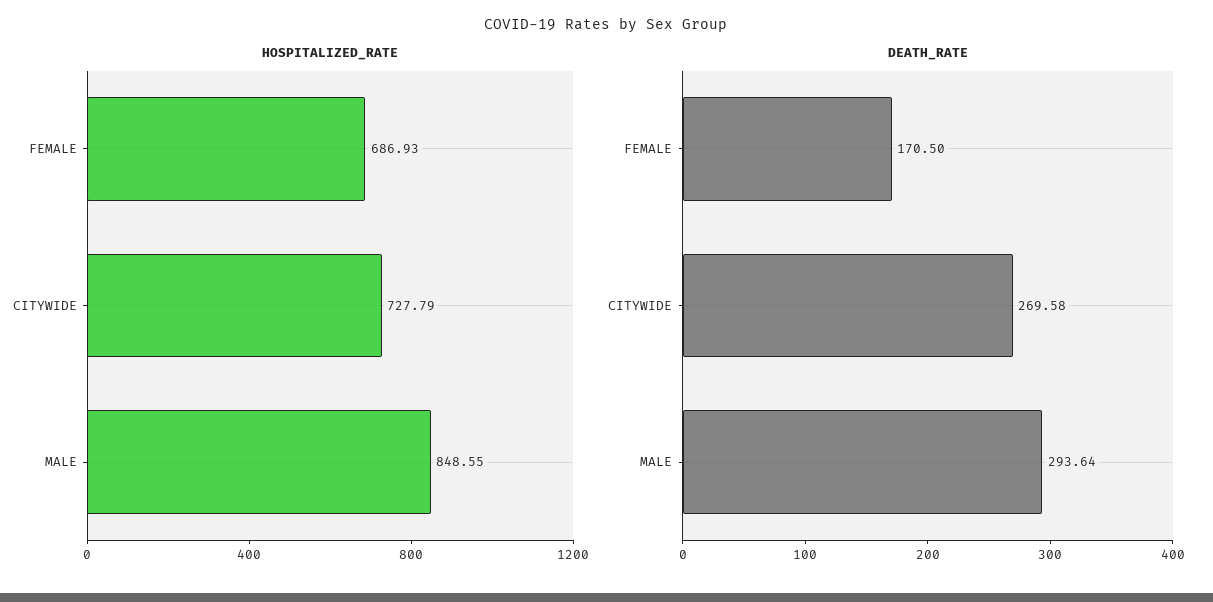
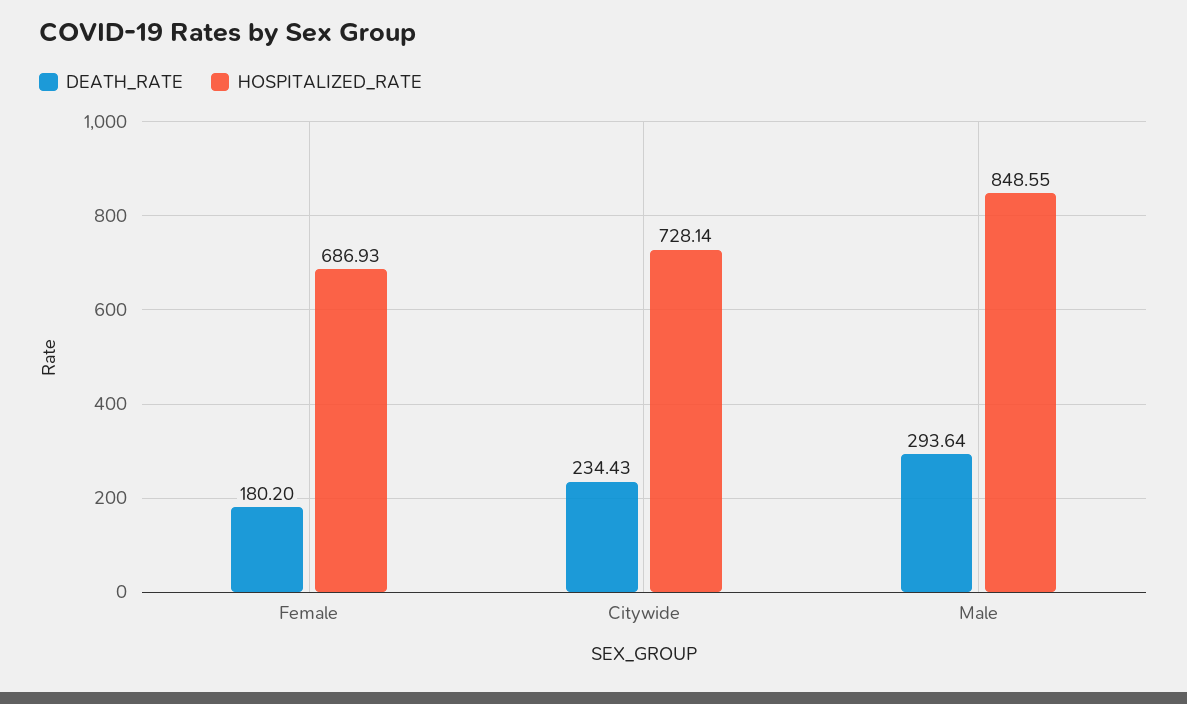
HOSPITALIZED_RATE, CITYWIDE: 727.79 -> 728.14
DEATH_RATE, FEMALE: 170.5 -> 180.2
DEATH_RATE, CITYWIDE: 269.58 -> 234.43

